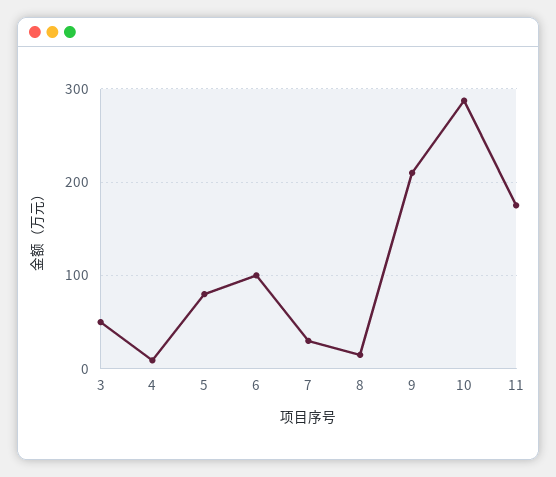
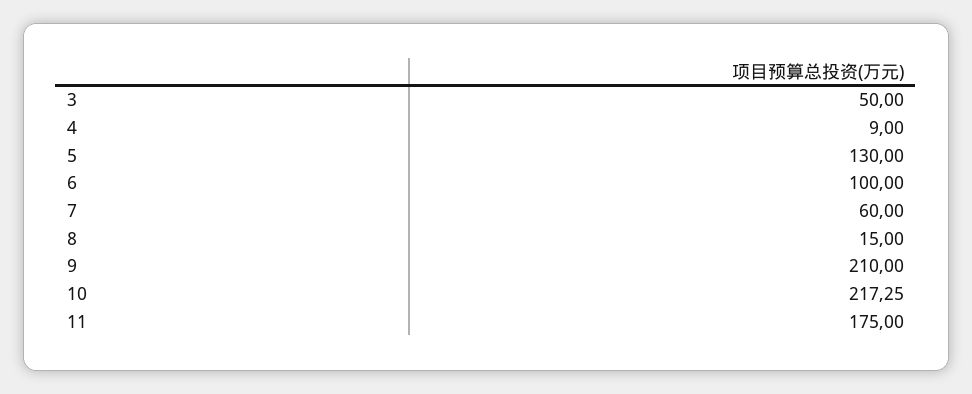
5: 80 -> 130
7: 30 -> 60
10: 290 -> 217.25

